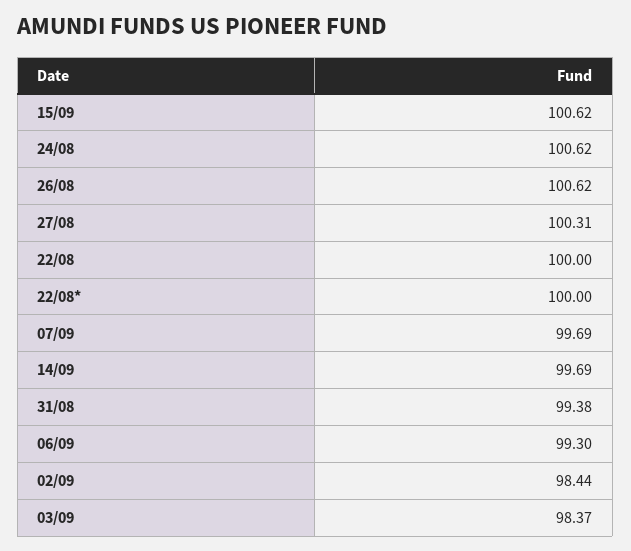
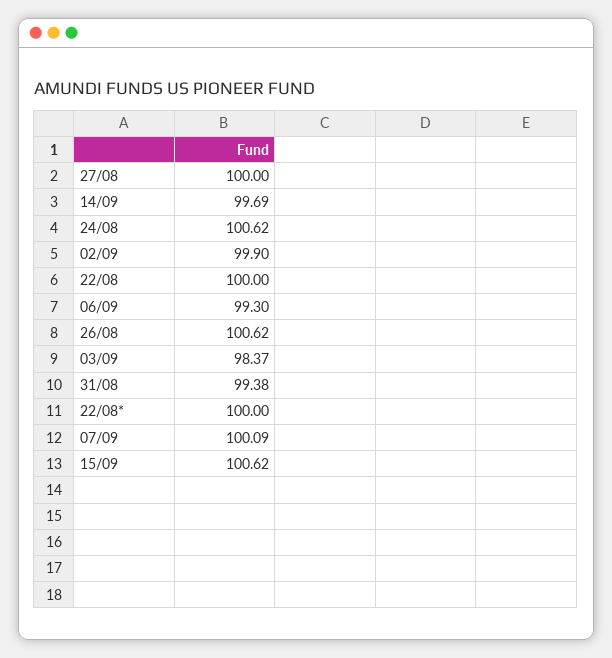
27/08: 100.31 -> 100
07/09: 99.69 -> 100.09
02/09: 98.44 -> 99.9

